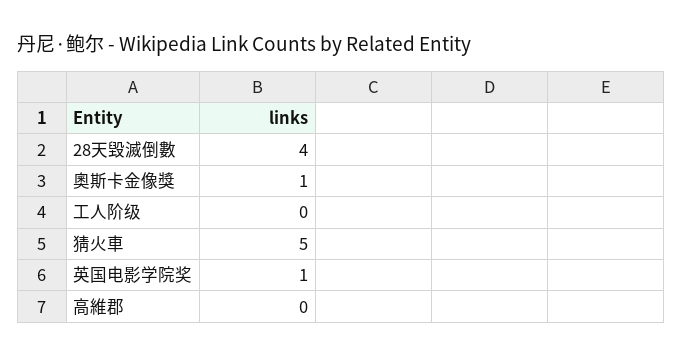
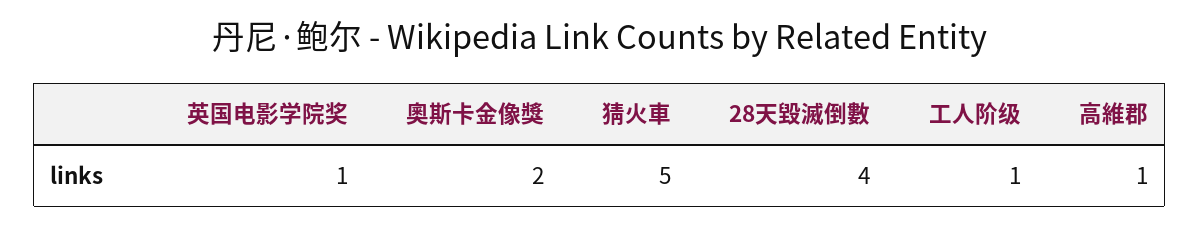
奧斯卡金像獎: 1 -> 2
工人阶级: 0 -> 1
高維郡: 0 -> 1

